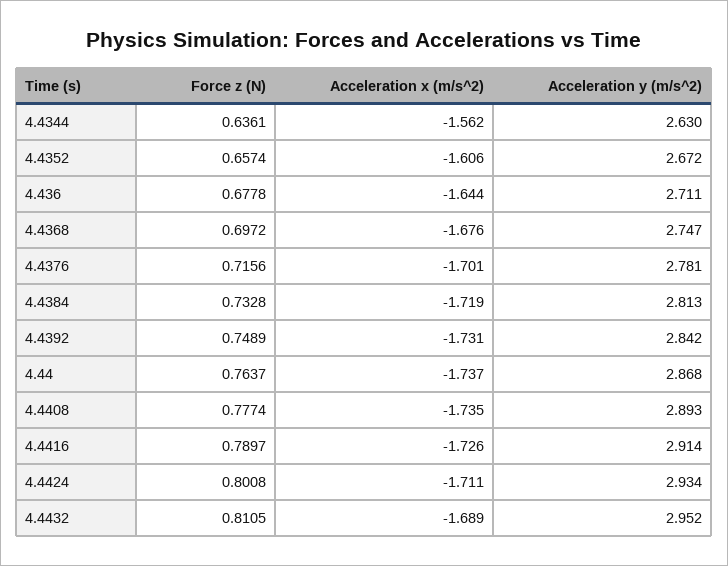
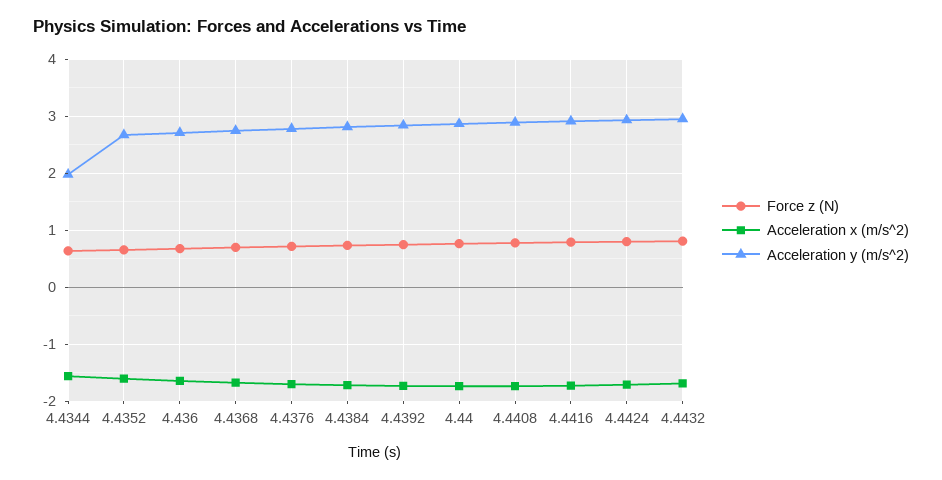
Acceleration y (m/s^2), 4.4344: 2.63 -> 2

